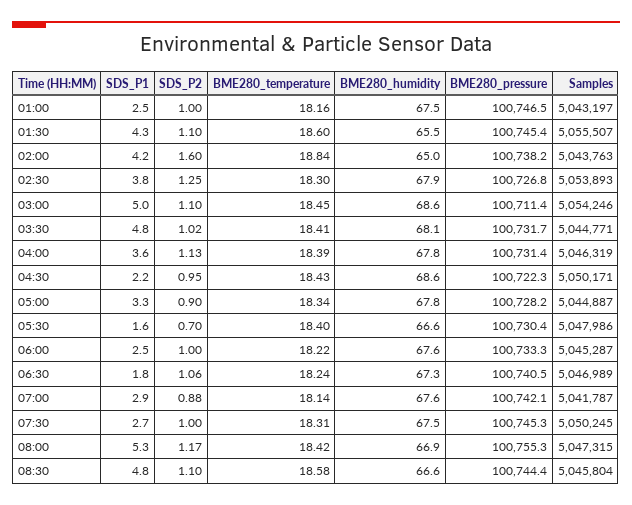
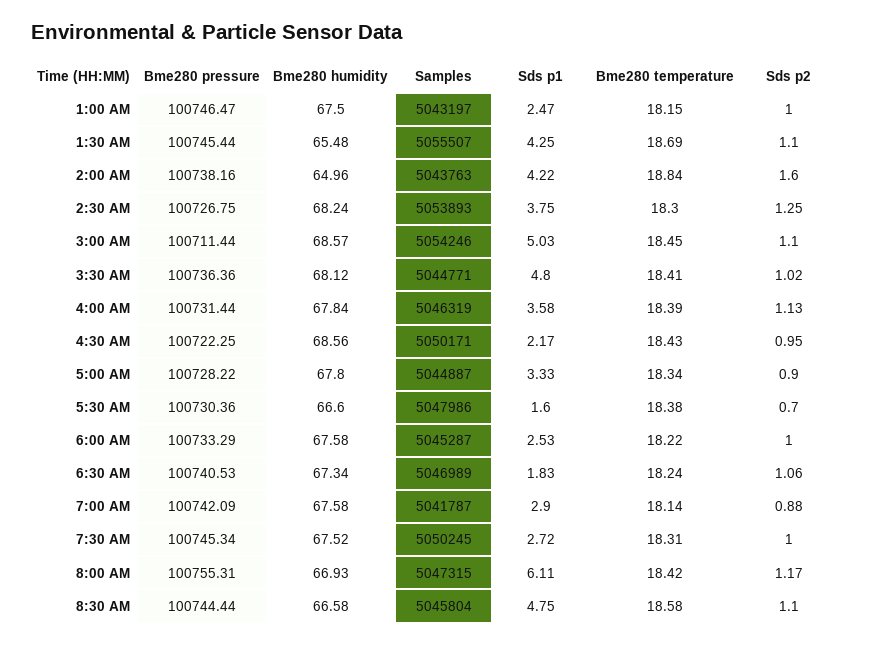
BME280_temperature, 01:00: 18.16 -> 18.15
BME280_temperature, 01:30: 18.6 -> 18.69
BME280_humidity, 02:30: 67.9 -> 68.24
BME280_pressure, 03:30: 100731.7 -> 100736.36
BME280_temperature, 05:30: 18.4 -> 18.38
SDS_P1, 08:00: 5.3 -> 6.11

